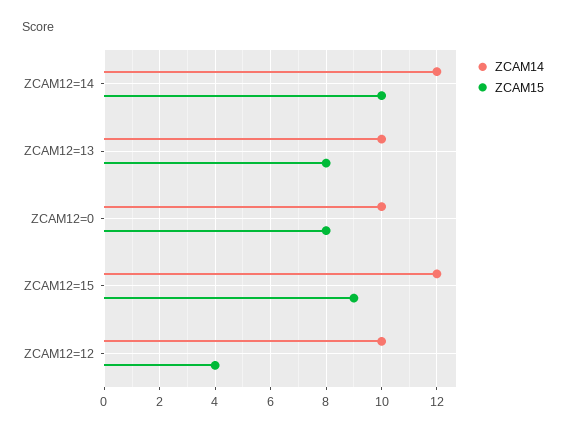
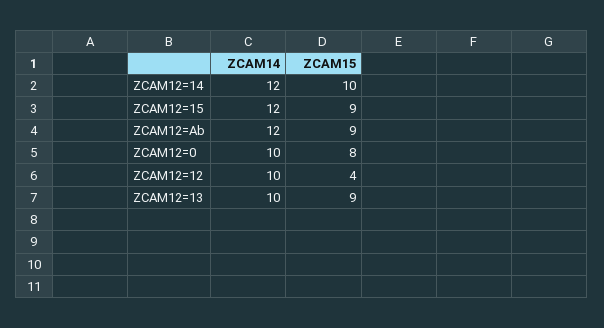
ZCAM15, ZCAM12=13: 8 -> 9
ZCAM14, ZCAM12=Ab: none -> 12
ZCAM15, ZCAM12=Ab: none -> 9

